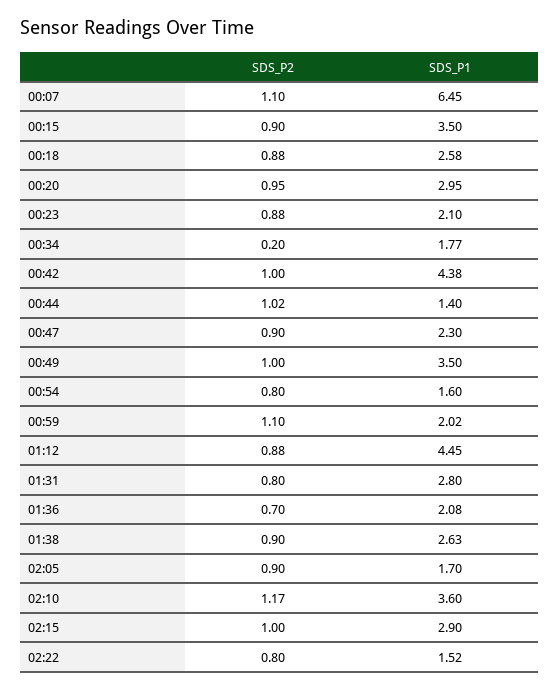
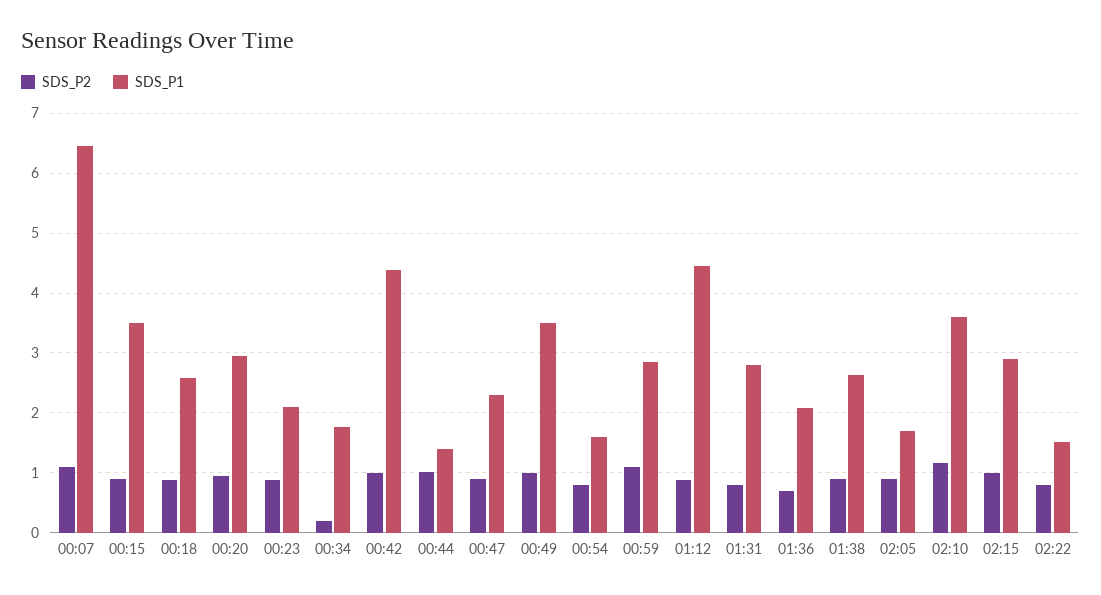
SDS_P1, 00:59: 2.02 -> 2.8

